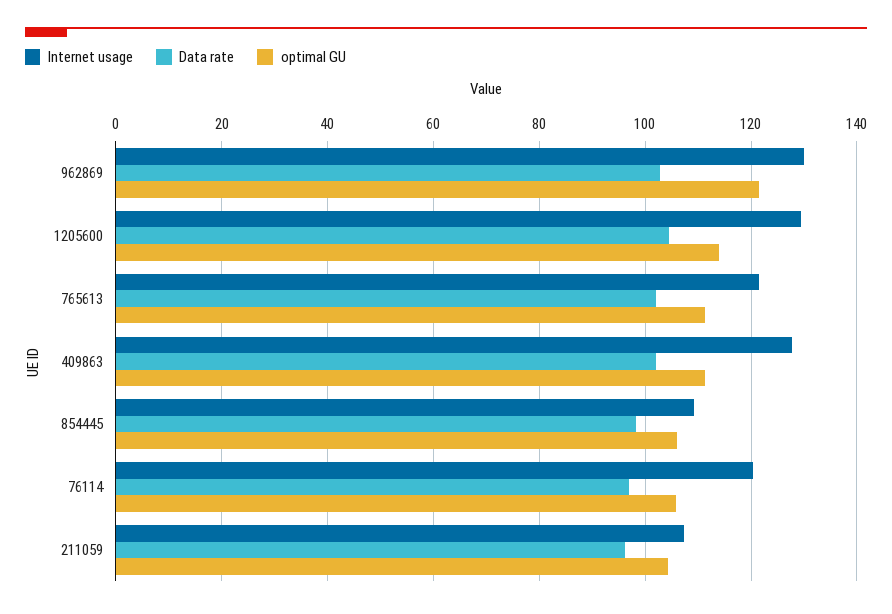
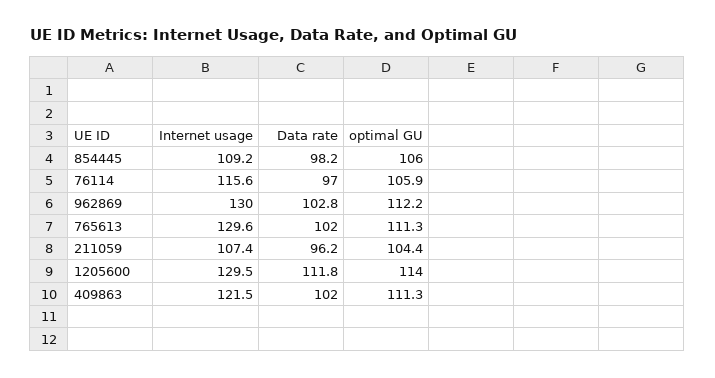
optimal GU, 962869: 122 -> 112.2
Data rate, 1205600: 104 -> 111.8
Internet usage, 765613: 122 -> 129.6
Internet usage, 409863: 128 -> 121.5
Internet usage, 76114: 120 -> 115.6

